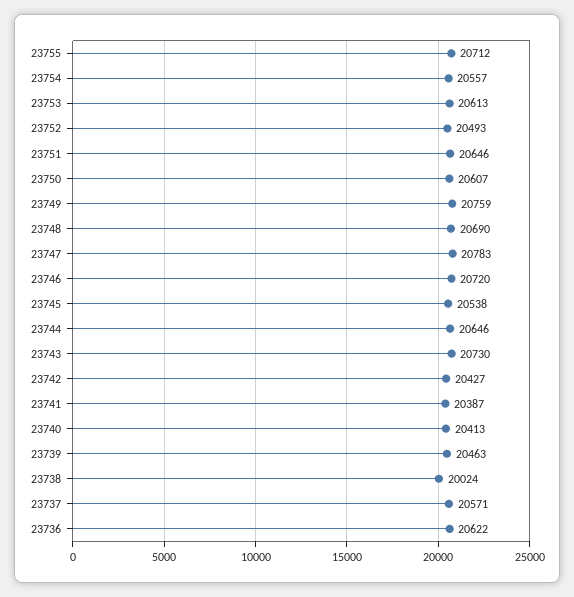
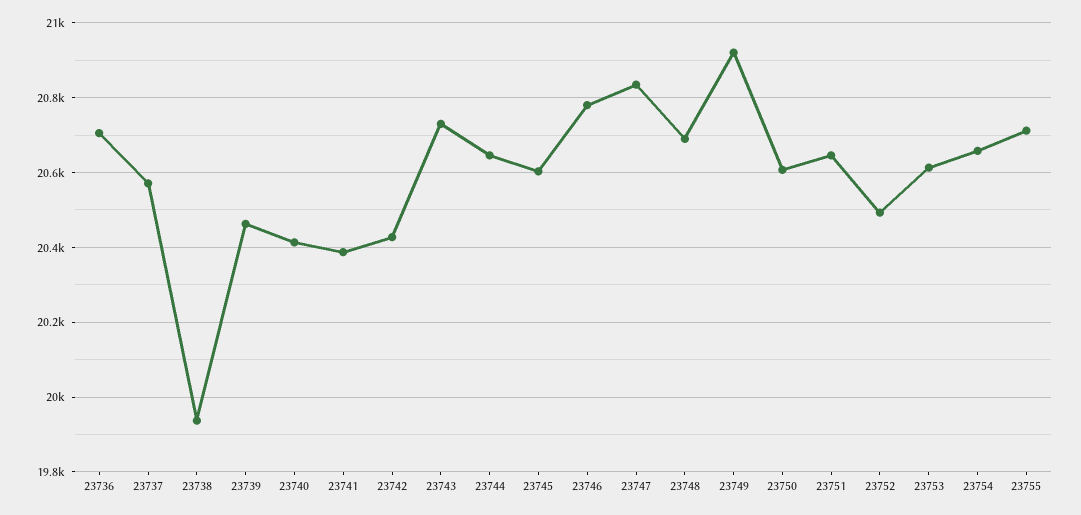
23754: 20557 -> 20660
23749: 20759 -> 20920
23747: 20783 -> 20840
23746: 20720 -> 20780
23745: 20538 -> 20600
23738: 20024 -> 19940
23736: 20622 -> 20700

